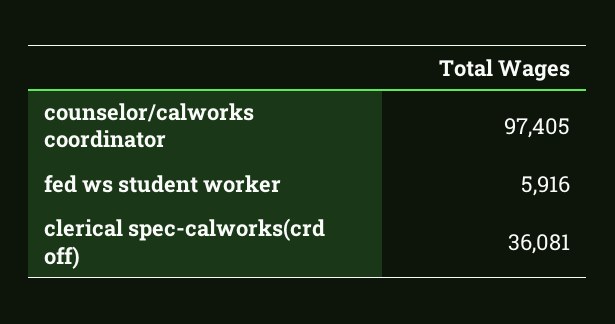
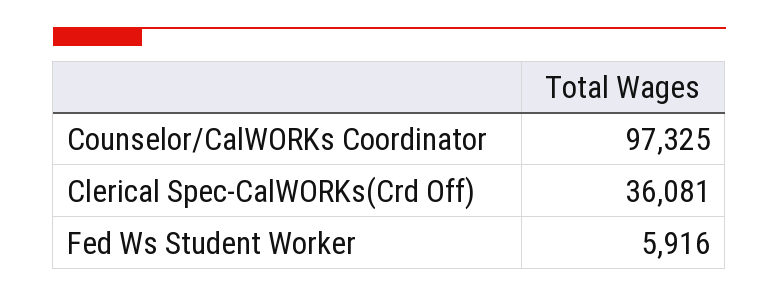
counselor/calworks coordinator: 97405 -> 97325

